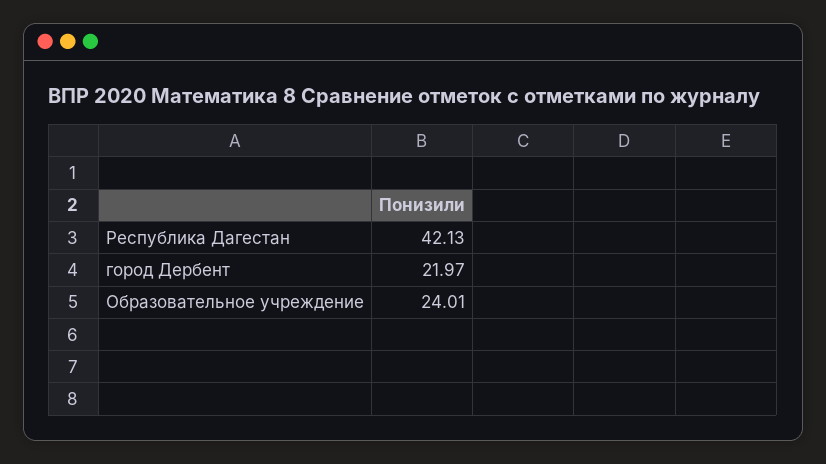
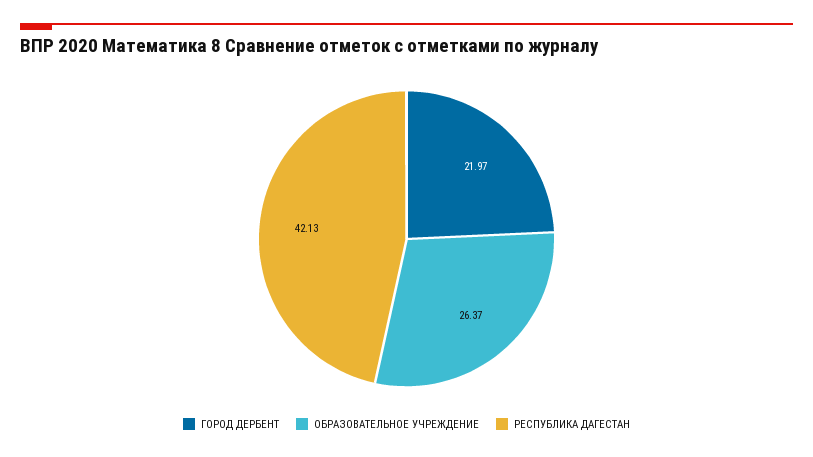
Образовательное учреждение: 24.01 -> 26.37

